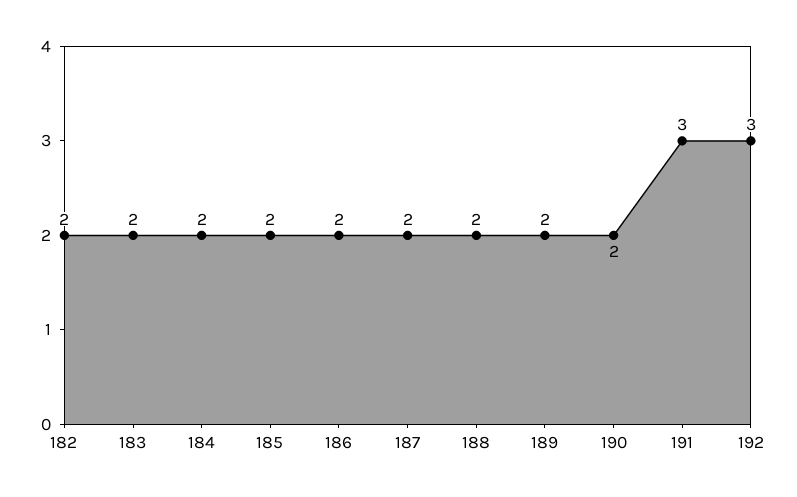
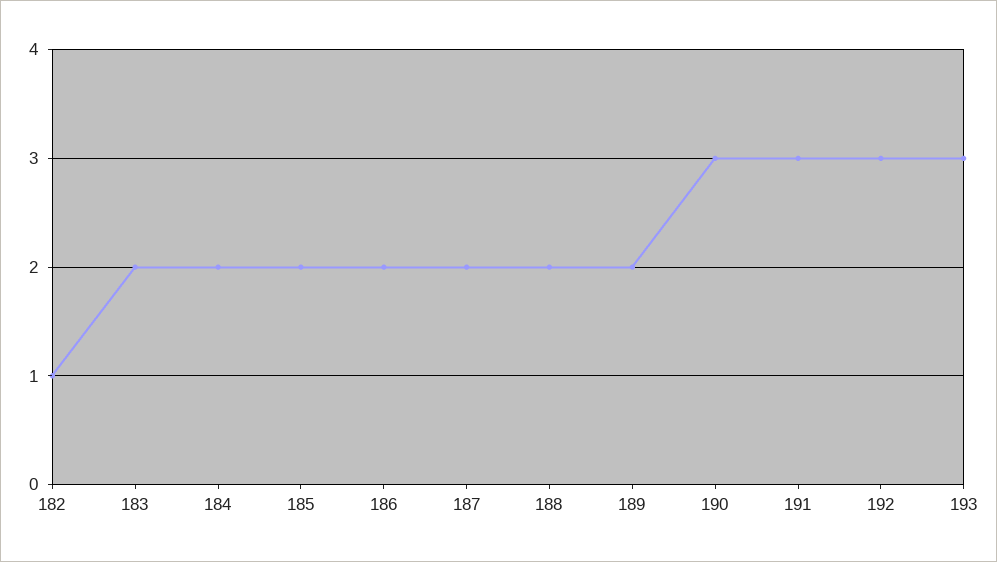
182: 2 -> 1
190: 2 -> 3
193: none -> 3

